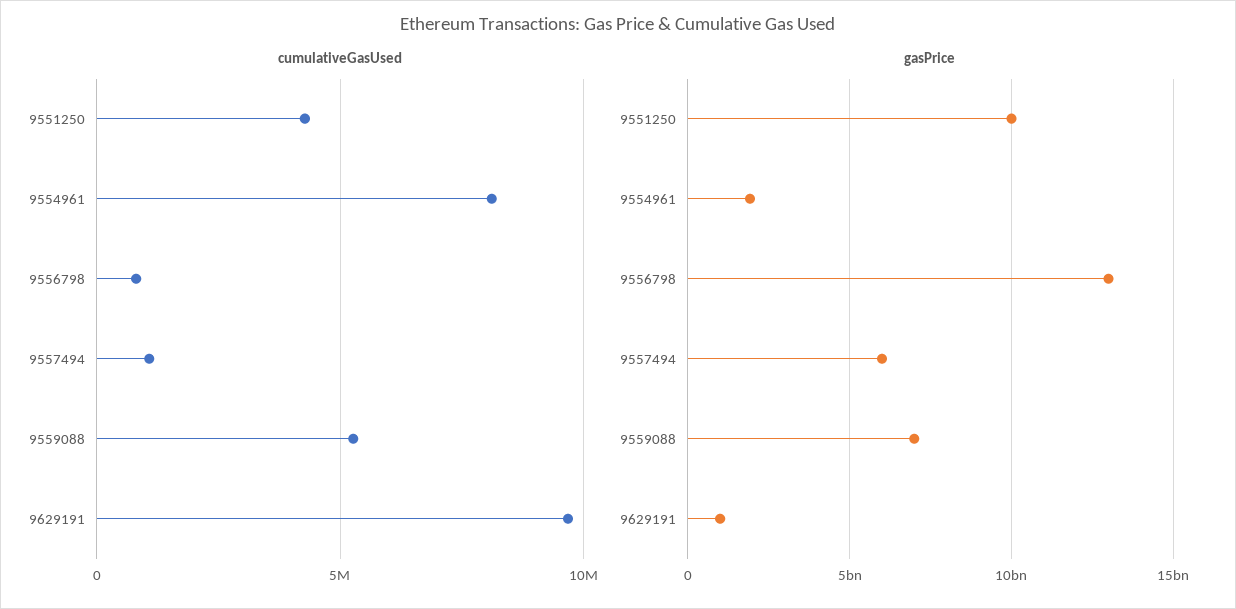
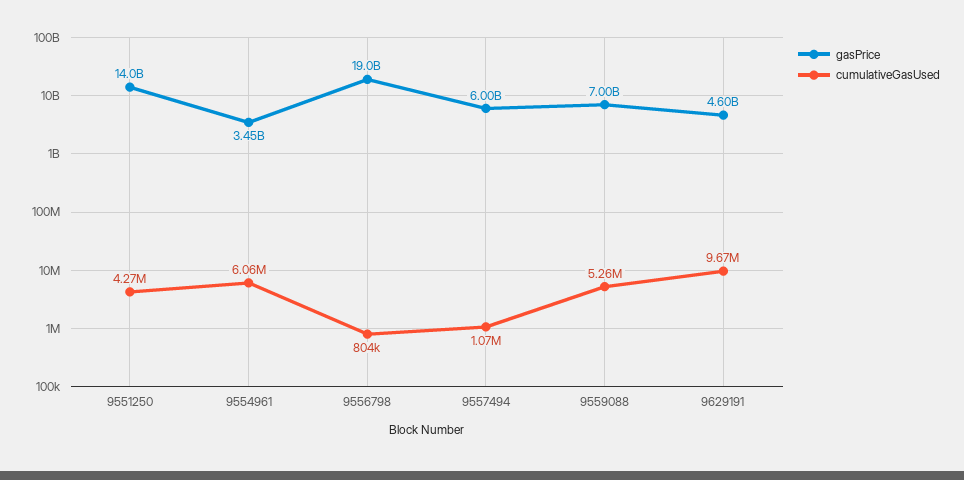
cumulativeGasUsed, 9554961: 8000000 -> 6060000
gasPrice, 9551250: 10000000000 -> 14000000000
gasPrice, 9554961: 2000000000 -> 3450000000
gasPrice, 9556798: 13000000000 -> 19000000000
gasPrice, 9629191: 1000000000 -> 4600000000

